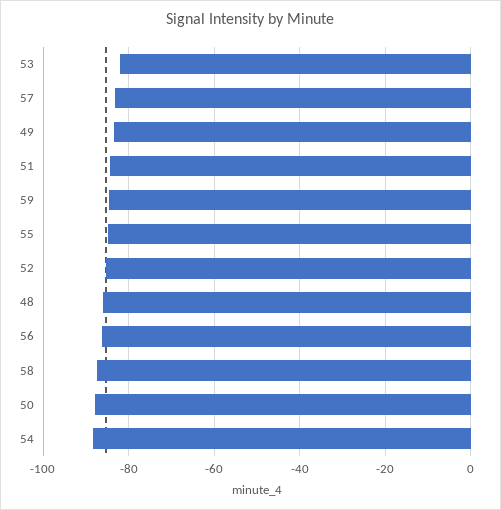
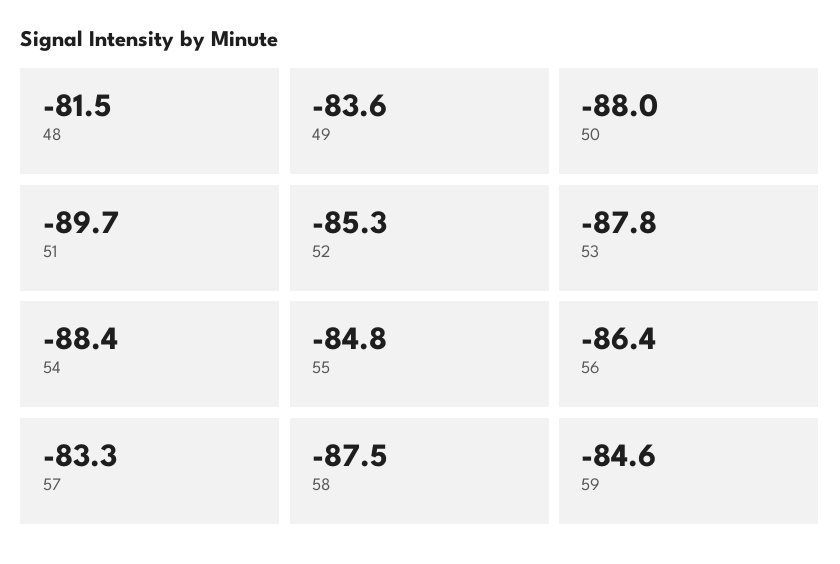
53: -82 -> -87.8
51: -84 -> -89.7
48: -86 -> -81.5

